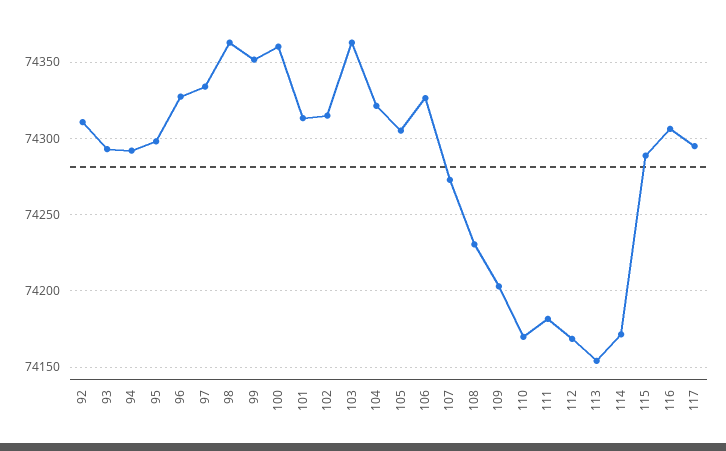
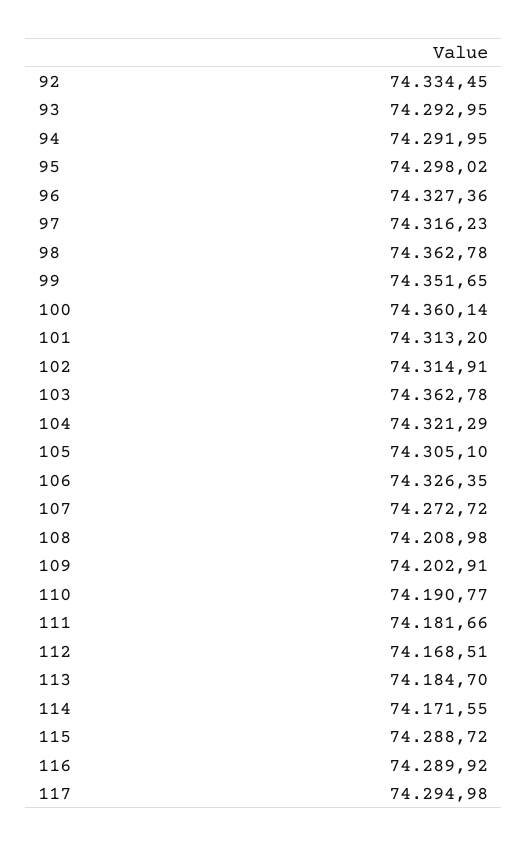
92: 74310 -> 74334.45
97: 74335 -> 74316.23
108: 74230 -> 74208.98
110: 74170 -> 74190.77
113: 74155 -> 74184.7
116: 74305 -> 74289.92

